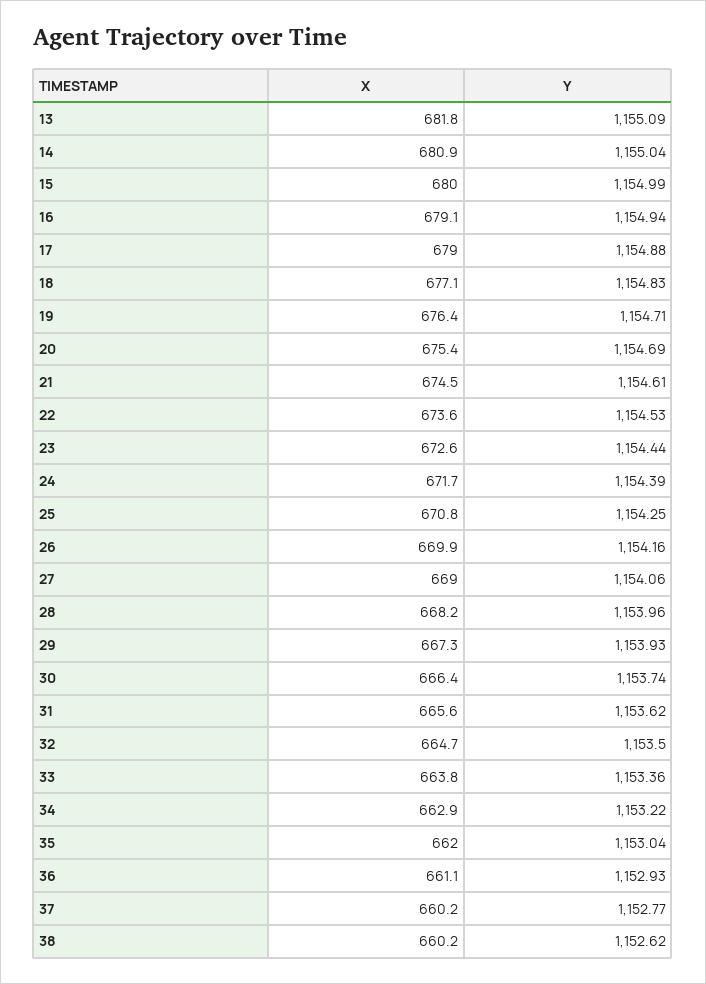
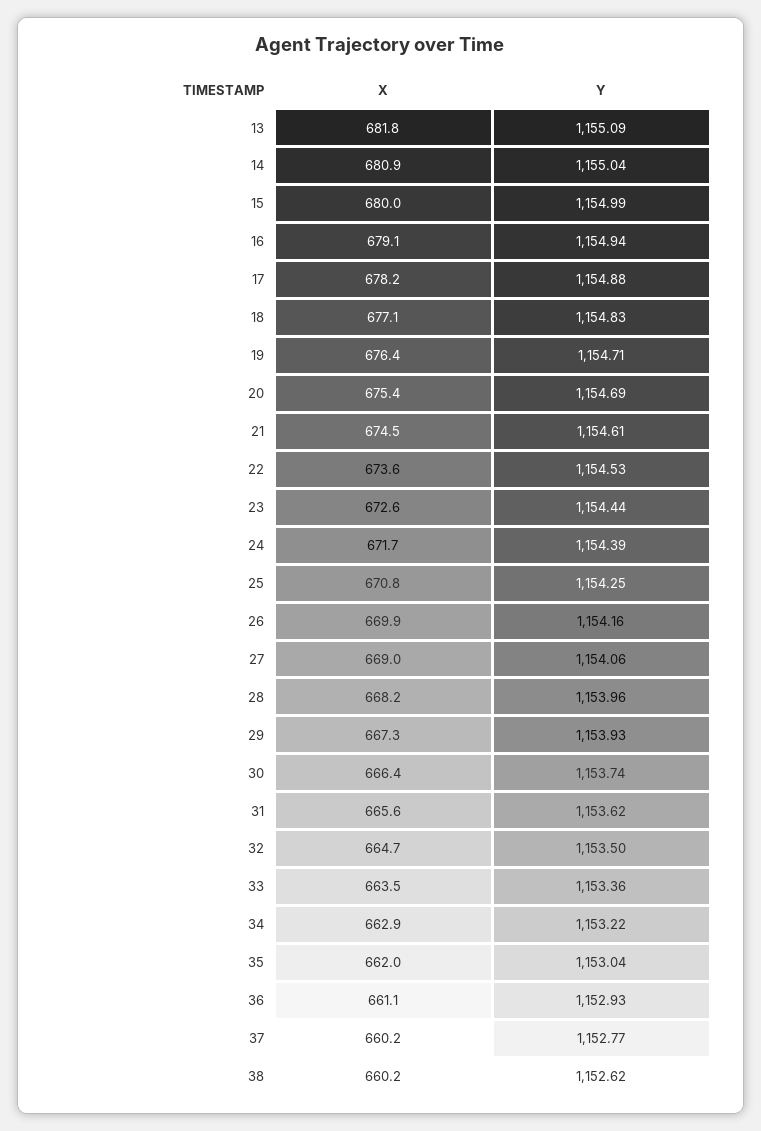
X, 17: 679 -> 678.2
X, 33: 663.8 -> 663.5

